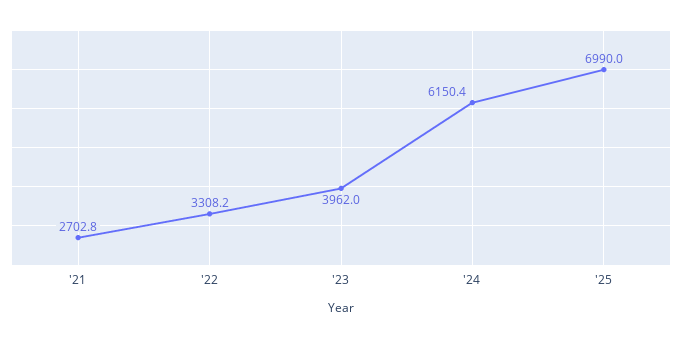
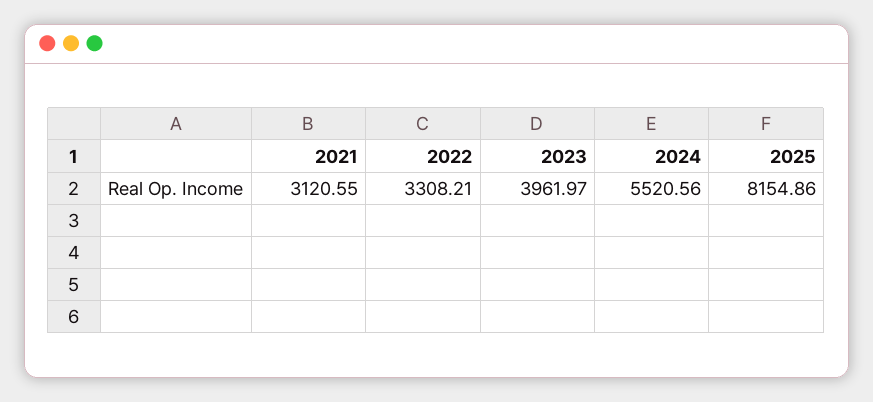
'21: 2702.8 -> 3120.55
'24: 6150.4 -> 5520.56
'25: 6990 -> 8154.86

